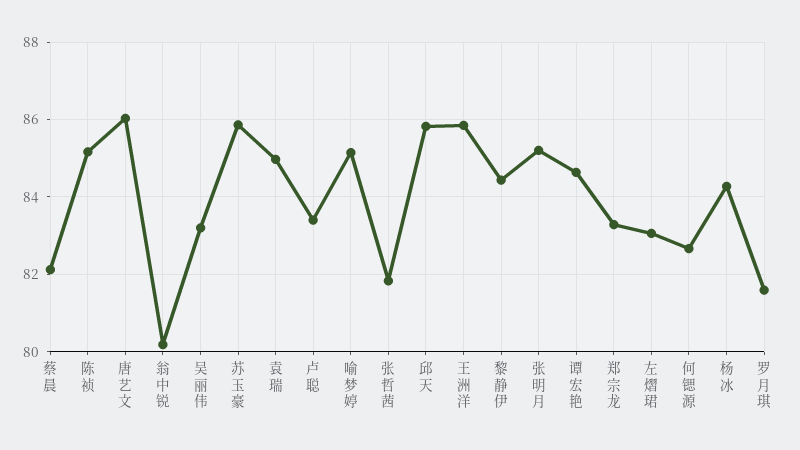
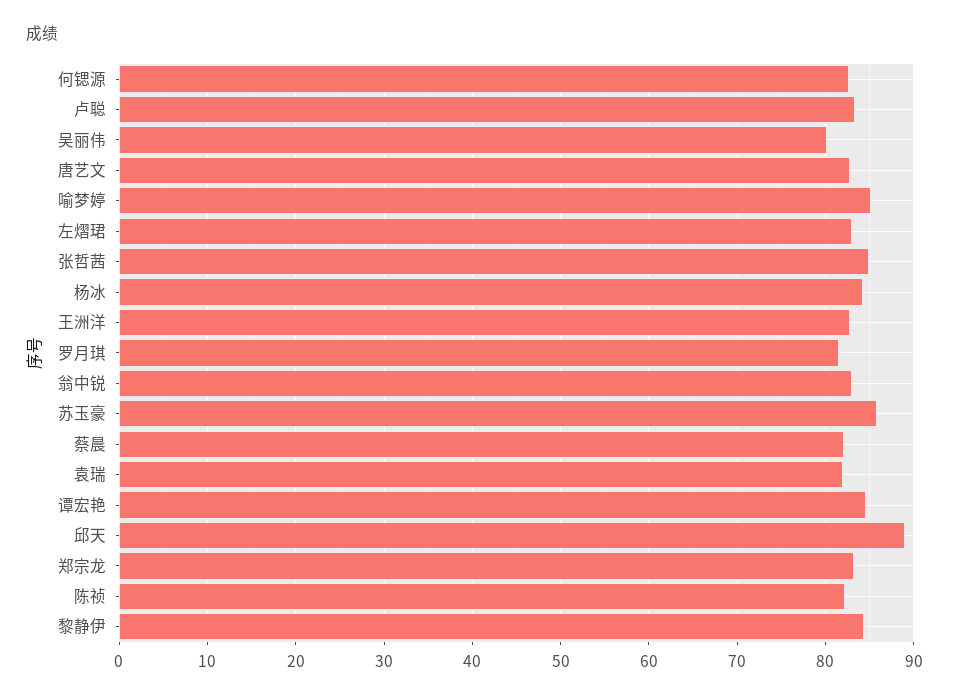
陈祯: 85.2 -> 82
唐艺文: 86 -> 83
翁中锐: 80.2 -> 83
吴丽伟: 83.2 -> 80
袁瑞: 85 -> 82
张哲茜: 81.8 -> 85
邱天: 85.8 -> 89
王洲洋: 85.8 -> 83
张明月: 85.2 -> none

